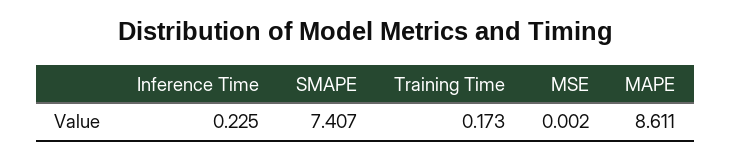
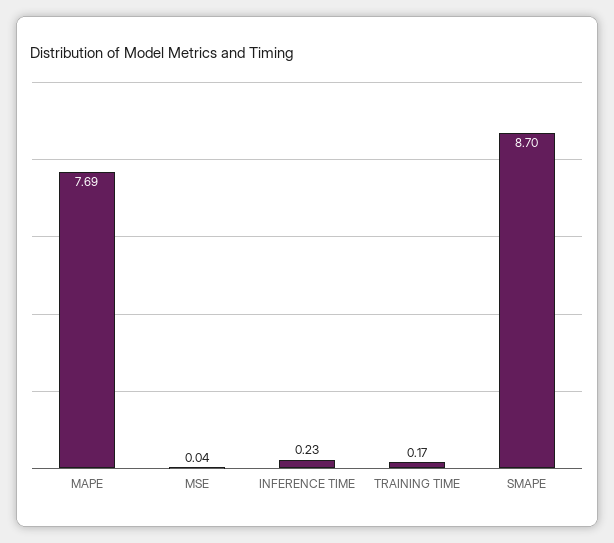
SMAPE: 7.407 -> 8.7
MSE: 0.002 -> 0.04
MAPE: 8.611 -> 7.69

